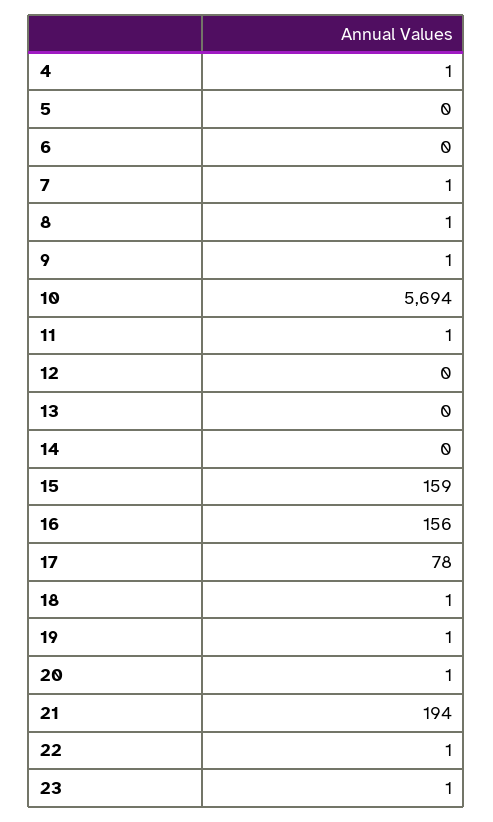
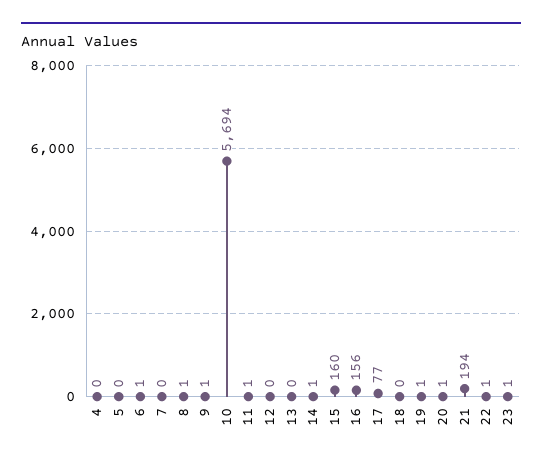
4: 1 -> 0
6: 0 -> 1
7: 1 -> 0
14: 0 -> 1
15: 159 -> 160
17: 78 -> 77
18: 1 -> 0

